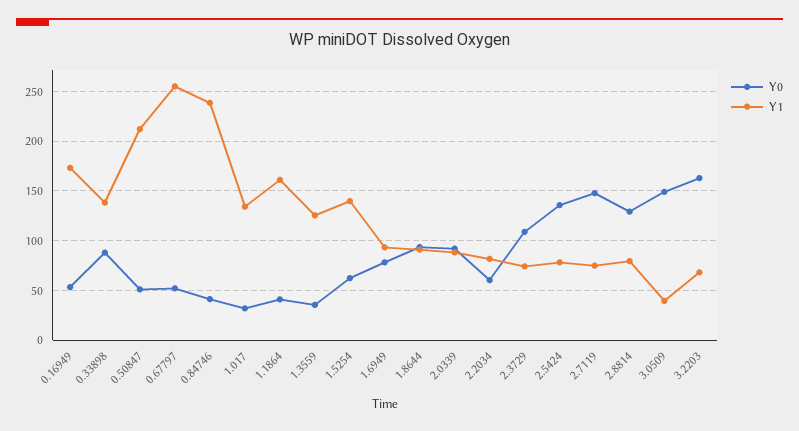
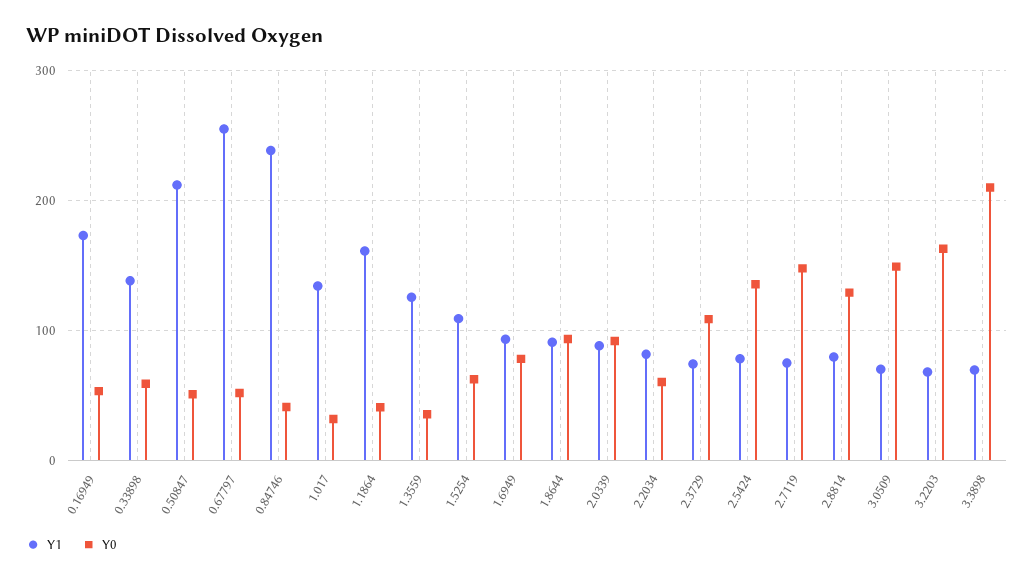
Y0, 0.33898: 90 -> 60
Y1, 1.5254: 140 -> 110
Y1, 3.0509: 40 -> 70
Y1, 3.3898: none -> 70
Y0, 3.3898: none -> 210

